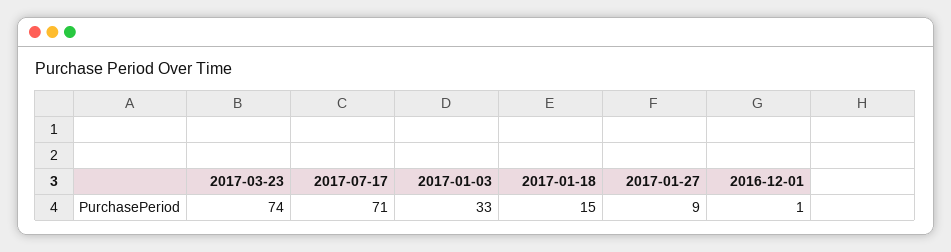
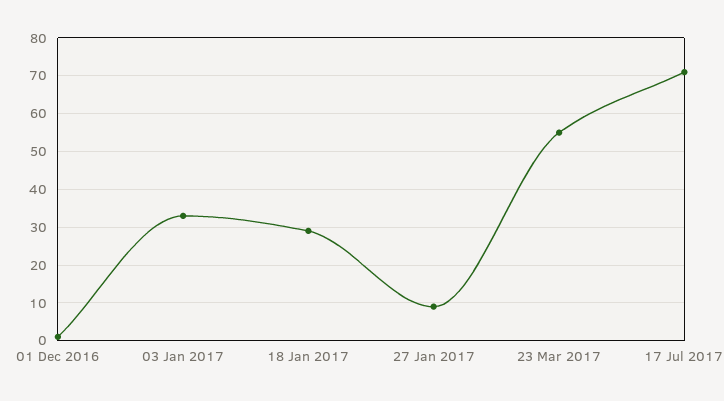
2017-03-23: 74 -> 55
2017-01-18: 15 -> 30

